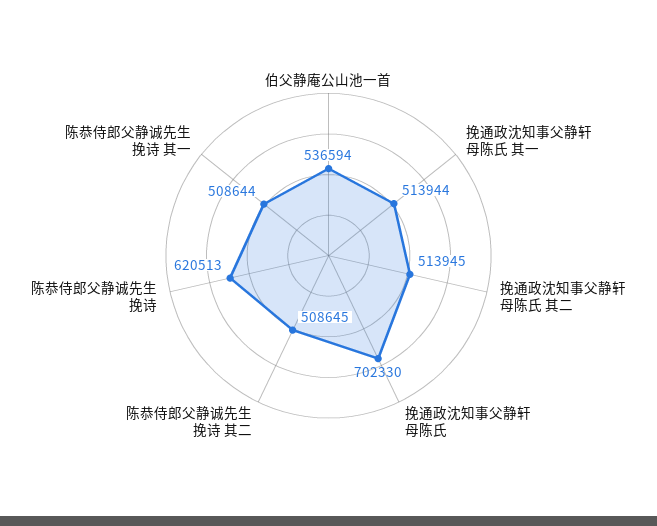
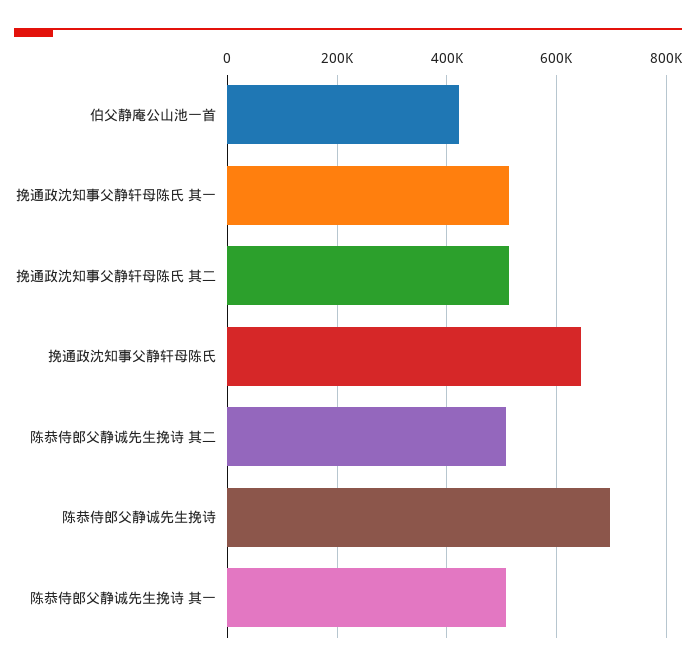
伯父静庵公山池一首: 536594 -> 420000
挽通政沈知事父静轩母陈氏: 702330 -> 640000
陈恭侍郎父静诚先生挽诗: 620513 -> 700000

